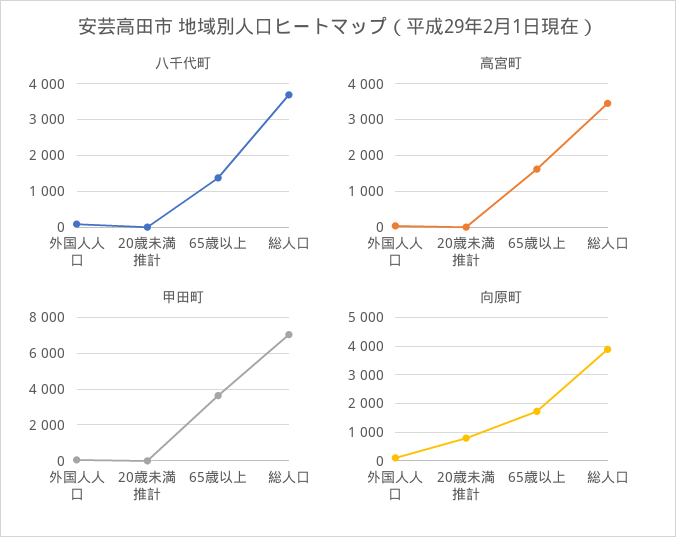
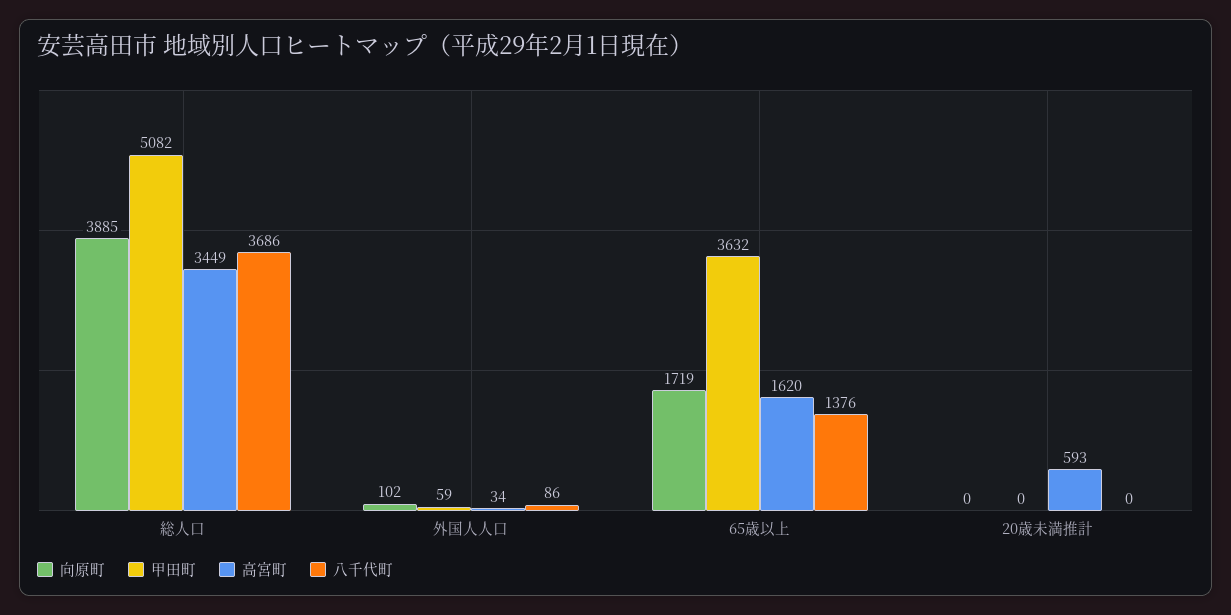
高宮町, 20歳未満推計: 0 -> 593
甲田町, 総人口: 7000 -> 5082
向原町, 20歳未満推計: 750 -> 0

